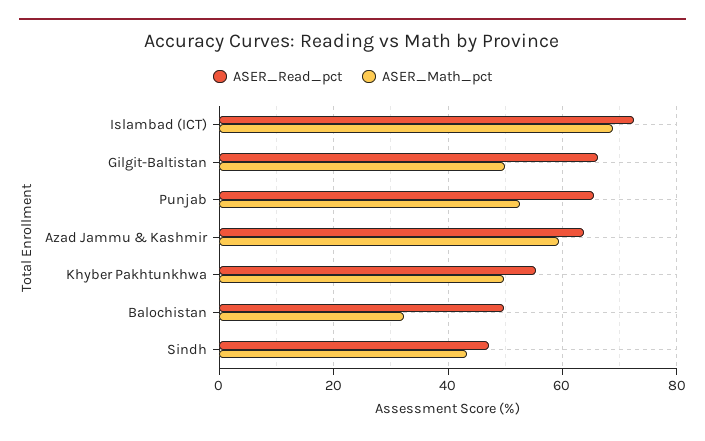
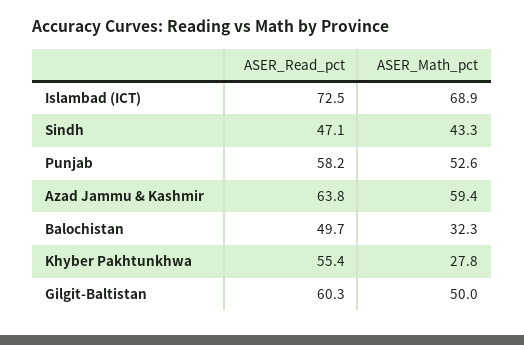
ASER_Read_pct, Gilgit-Baltistan: 66 -> 60.3
ASER_Read_pct, Punjab: 66 -> 58.2
ASER_Math_pct, Khyber Pakhtunkhwa: 50 -> 27.8

